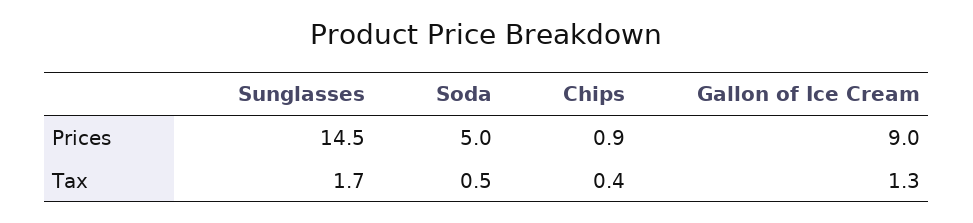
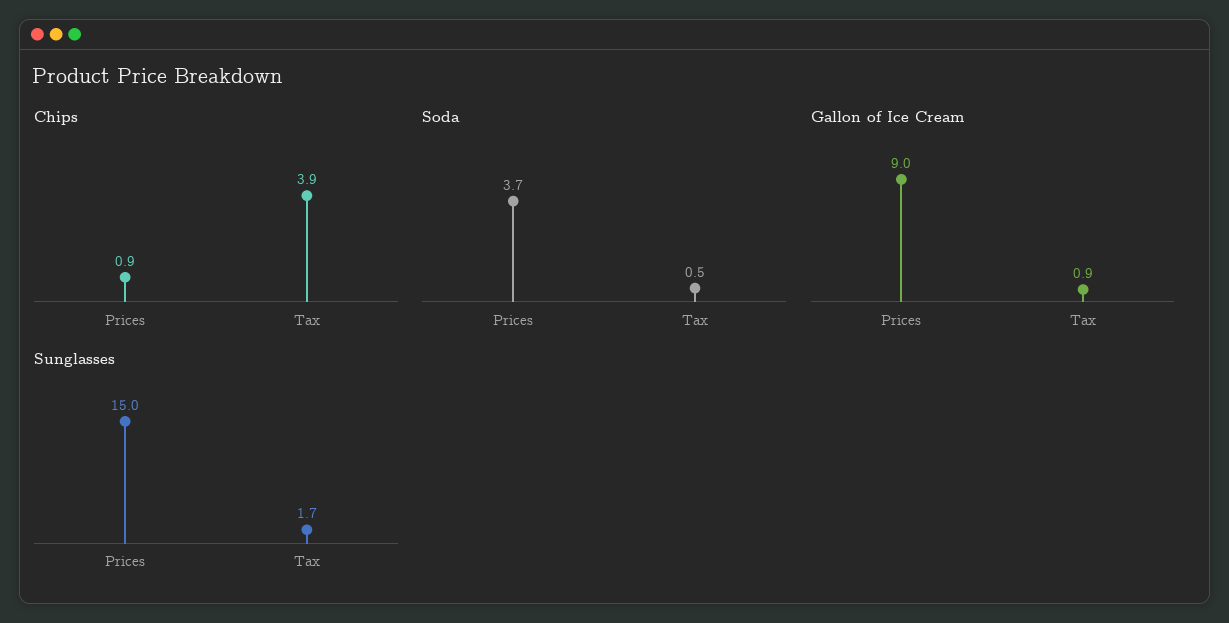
Sunglasses, Prices: 14.5 -> 15
Soda, Prices: 5 -> 3.7
Chips, Tax: 0.4 -> 3.9
Gallon of Ice Cream, Tax: 1.3 -> 0.9

